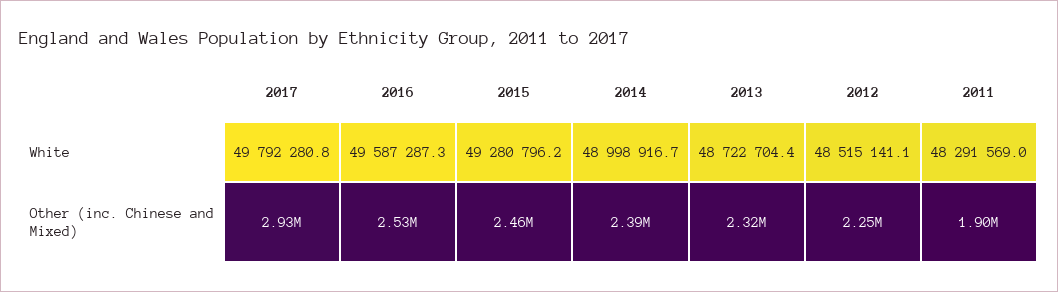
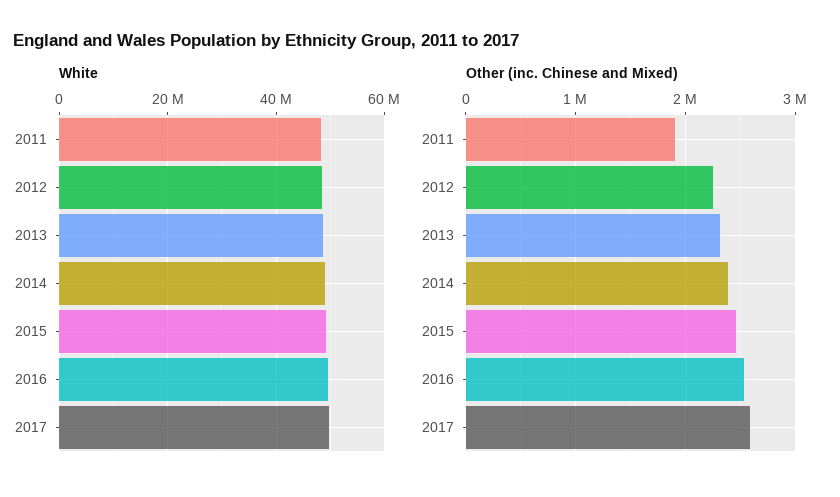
Other (inc. Chinese and Mixed), 2017: 2930000 -> 2600000

